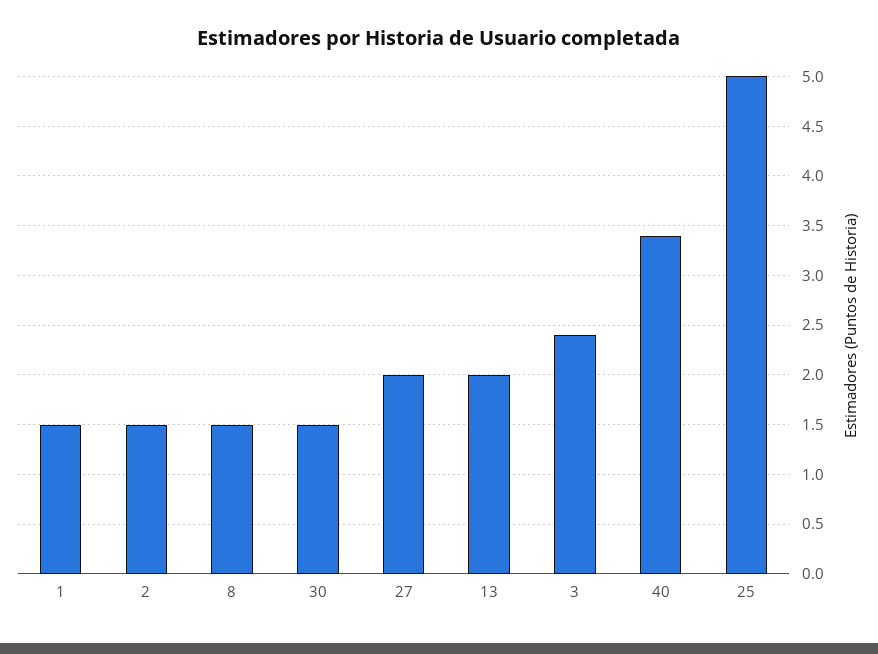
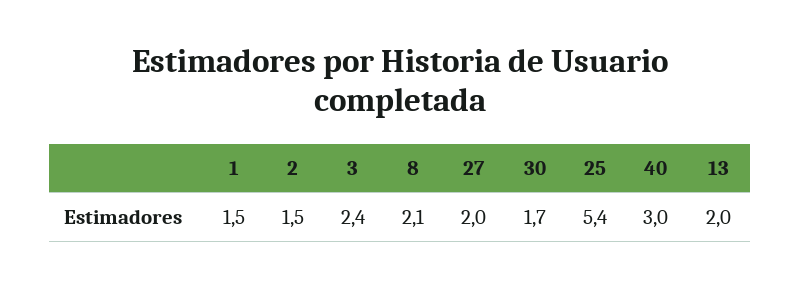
8: 1.5 -> 2.1
30: 1.5 -> 1.7
40: 3.4 -> 3
25: 5 -> 5.4

